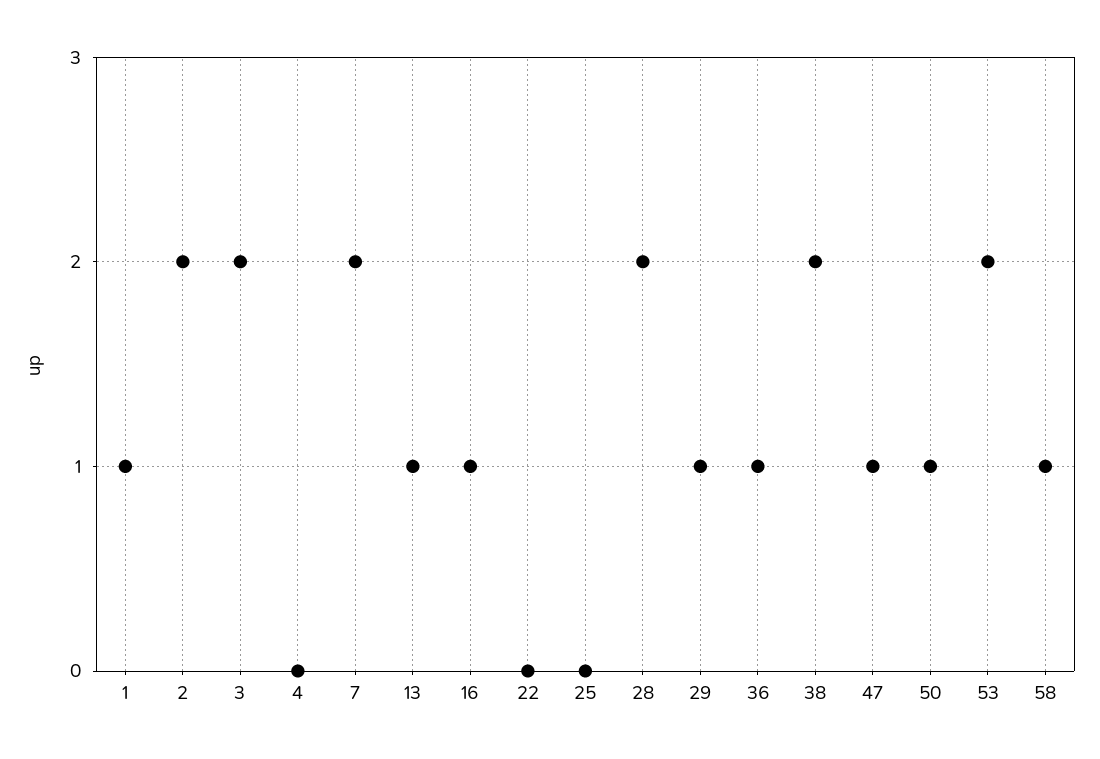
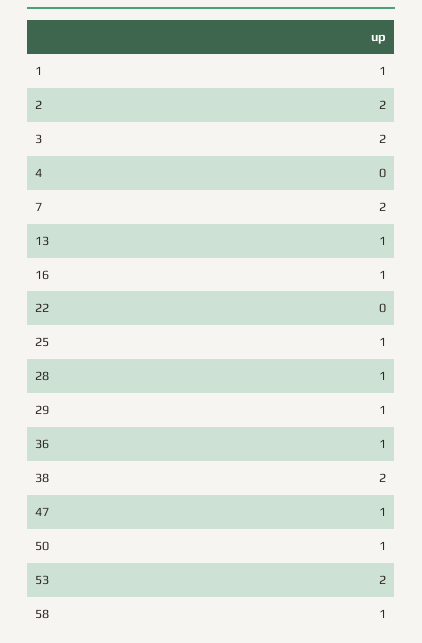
25: 0 -> 1
28: 2 -> 1

